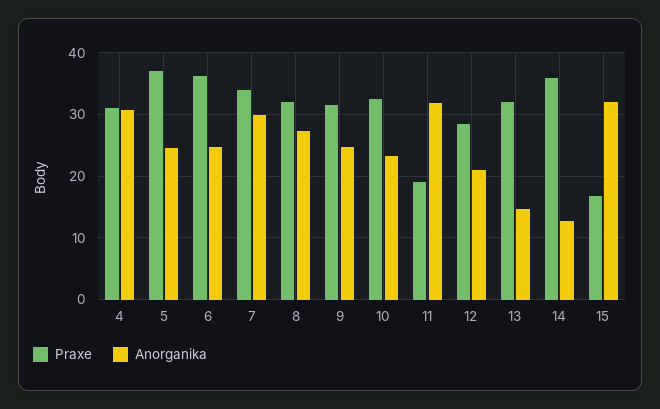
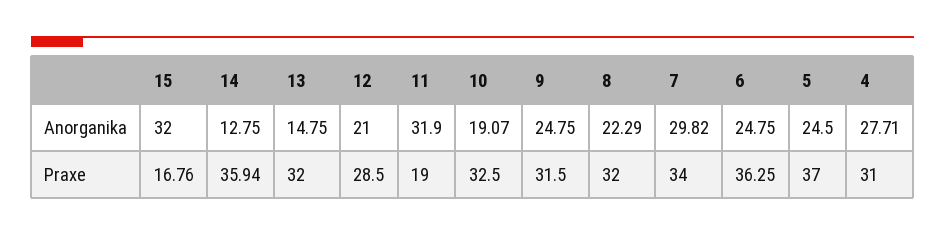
Anorganika, 4: 31 -> 27.71
Anorganika, 8: 27 -> 22.29
Anorganika, 10: 23 -> 19.07

